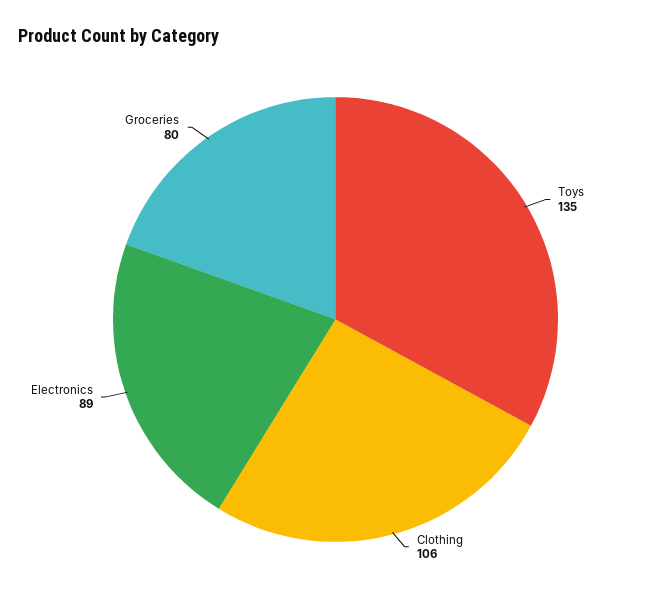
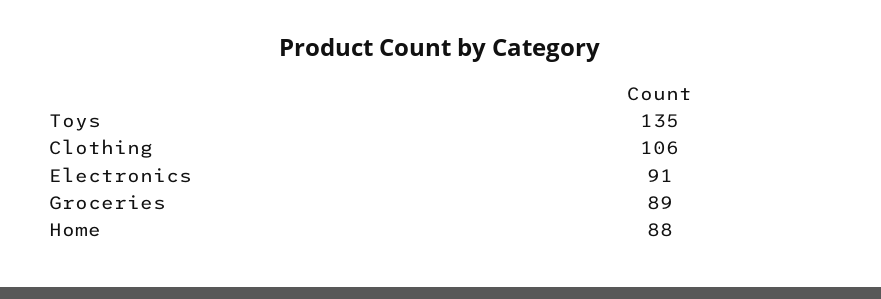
Electronics: 89 -> 91
Groceries: 80 -> 89
Home: none -> 88

